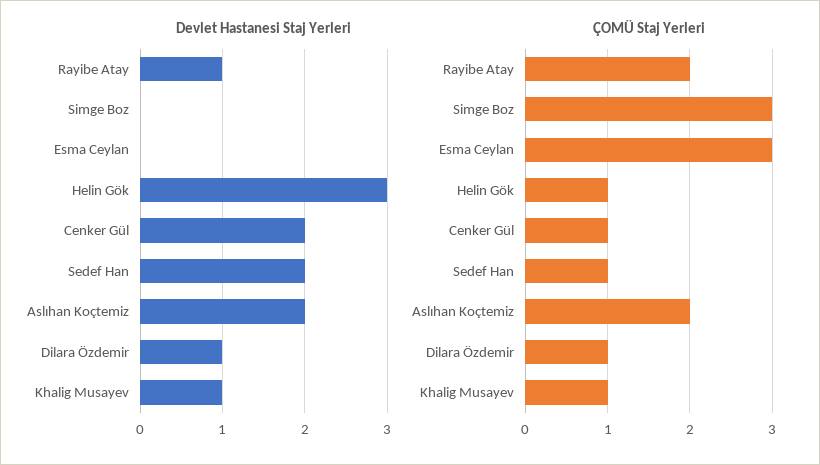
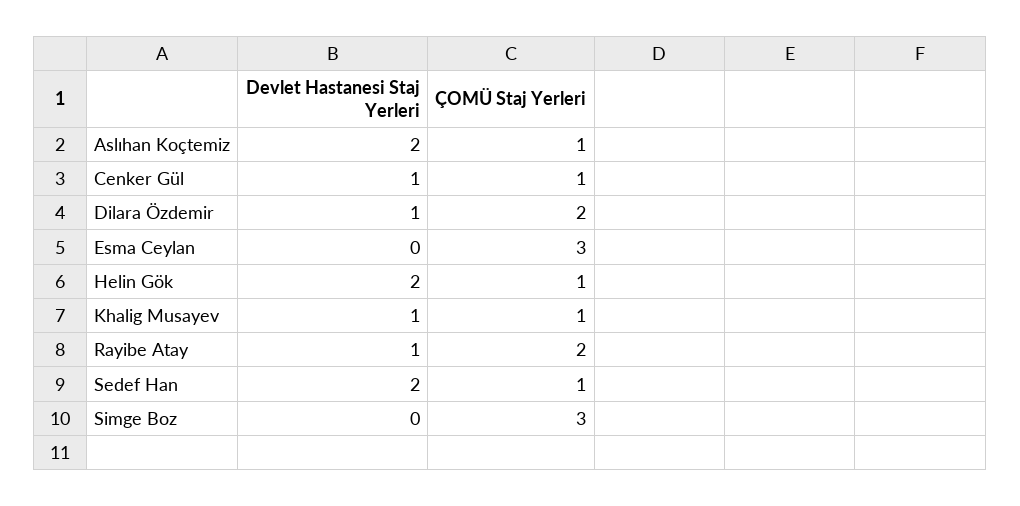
Devlet Hastanesi Staj Yerleri, Helin Gök: 3 -> 2
Devlet Hastanesi Staj Yerleri, Cenker Gül: 2 -> 1
ÇOMÜ Staj Yerleri, Aslıhan Koçtemiz: 2 -> 1
ÇOMÜ Staj Yerleri, Dilara Özdemir: 1 -> 2

